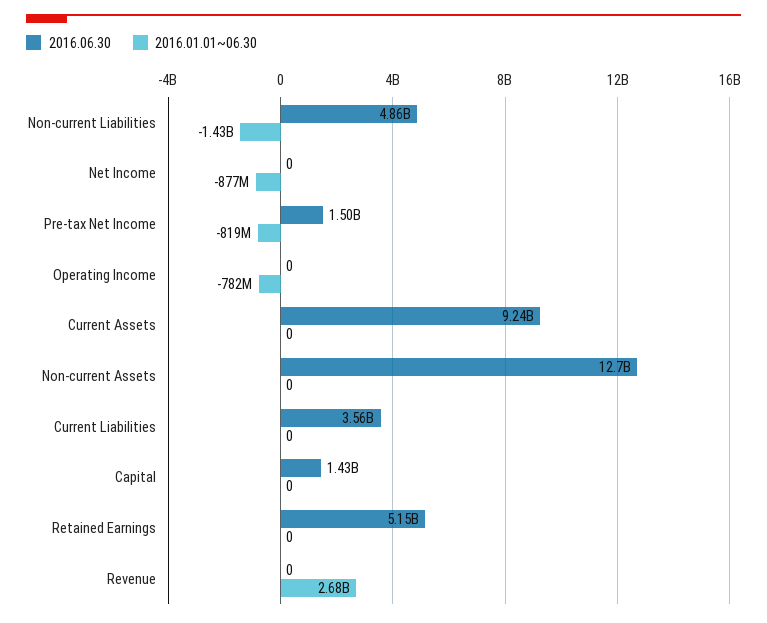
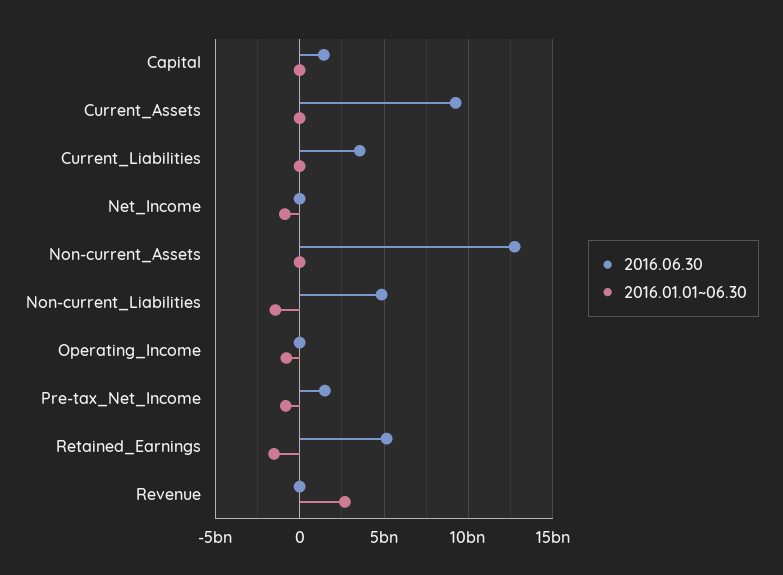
2016.01.01~06.30, Retained Earnings: 0 -> -1500000000

